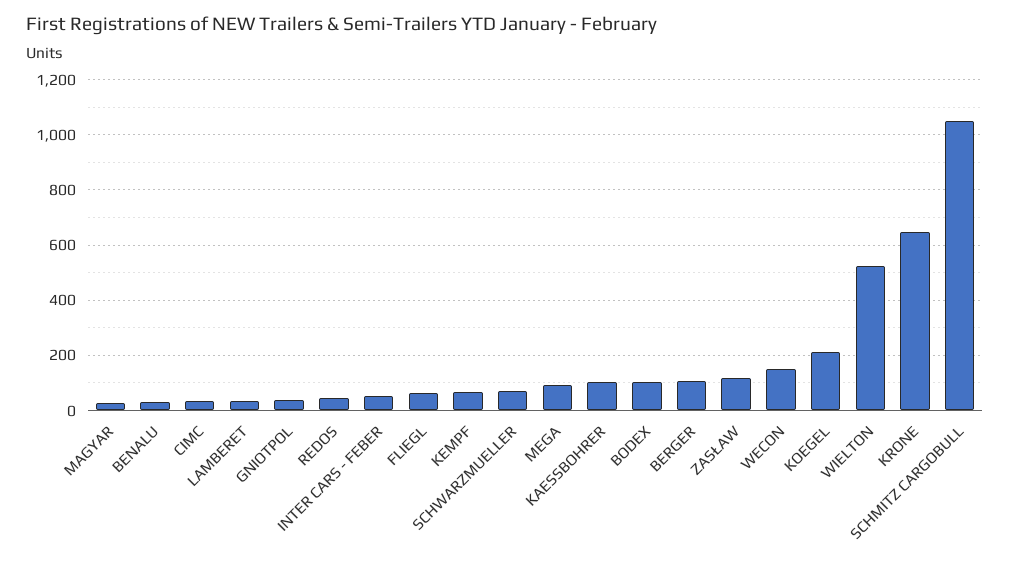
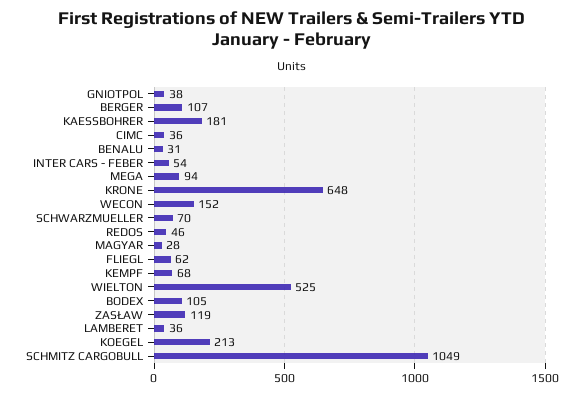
KAESSBOHRER: 100 -> 181

